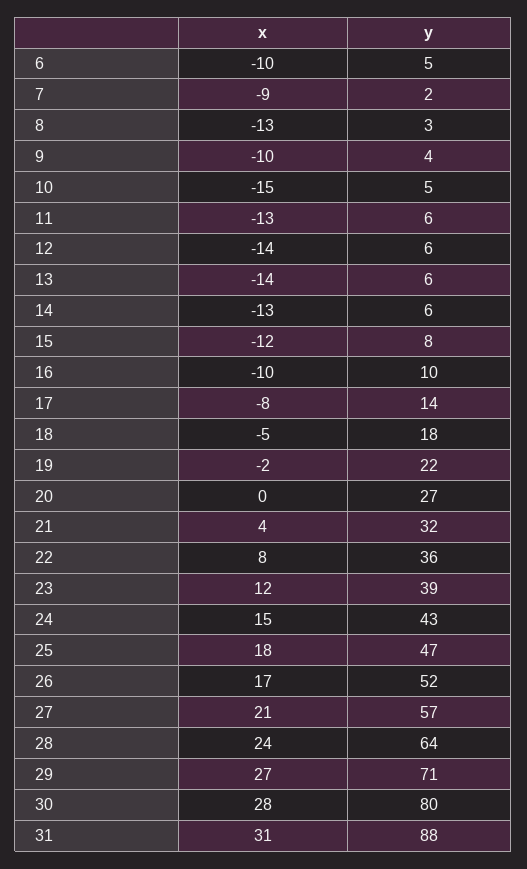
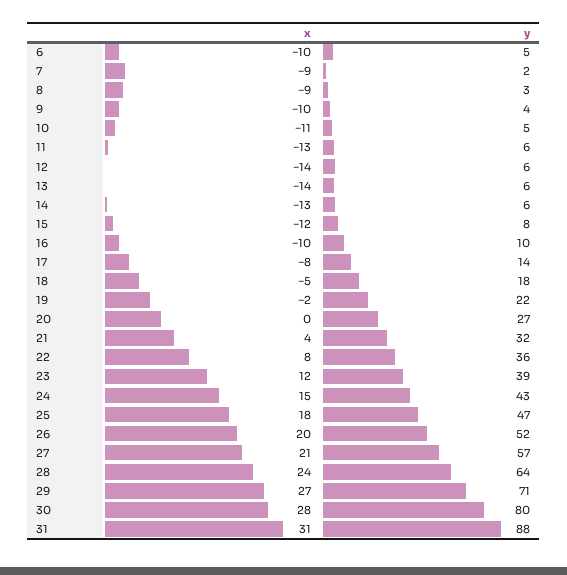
x, 8: -13 -> -9
x, 10: -15 -> -11
x, 26: 17 -> 20

